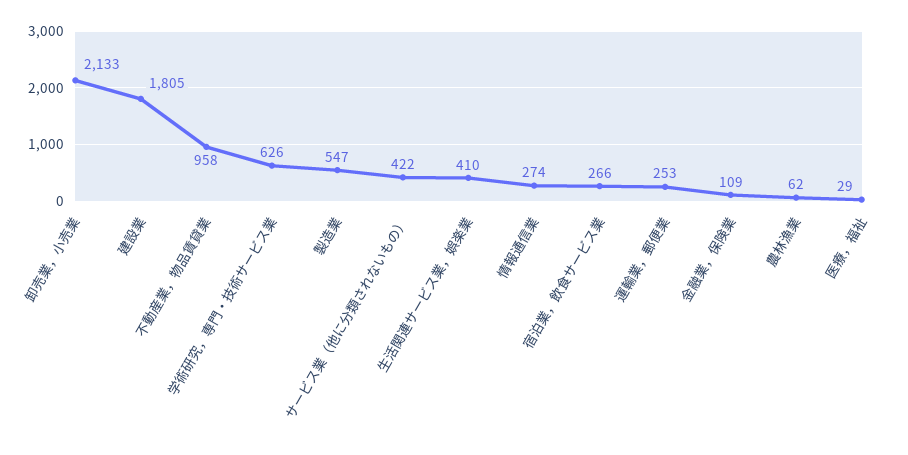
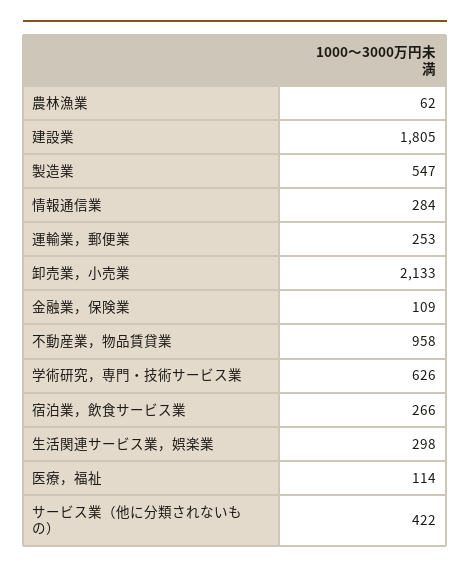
生活関連サービス業，娯楽業: 410 -> 298
情報通信業: 274 -> 284
医療，福祉: 29 -> 114

